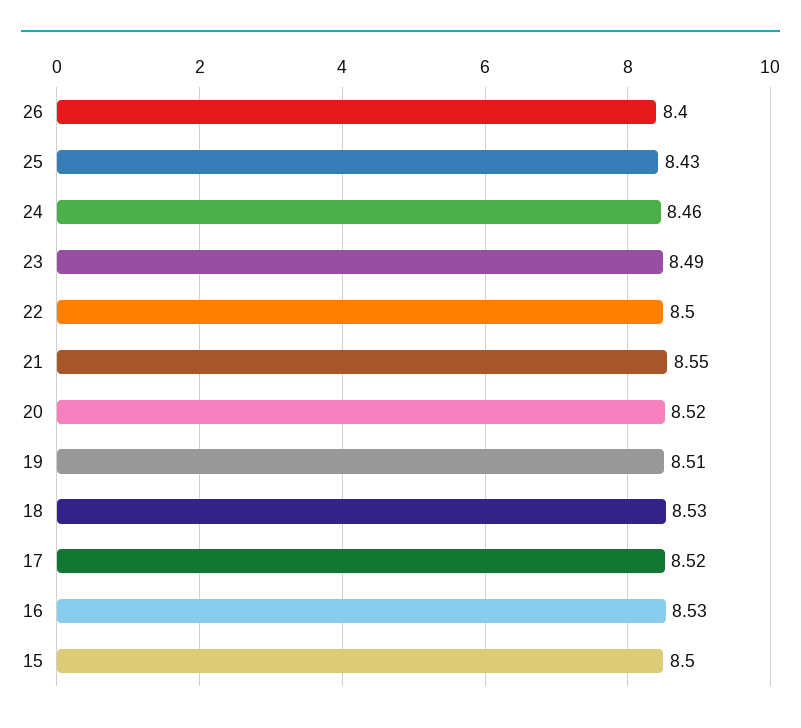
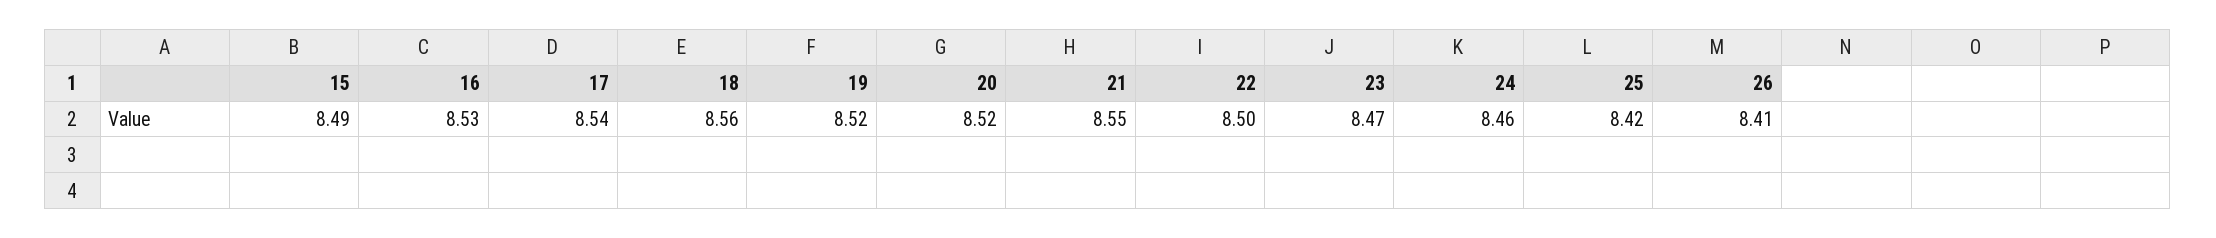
26: 8.4 -> 8.41
25: 8.43 -> 8.42
23: 8.49 -> 8.47
19: 8.51 -> 8.52
18: 8.53 -> 8.56
17: 8.52 -> 8.54
15: 8.5 -> 8.49

